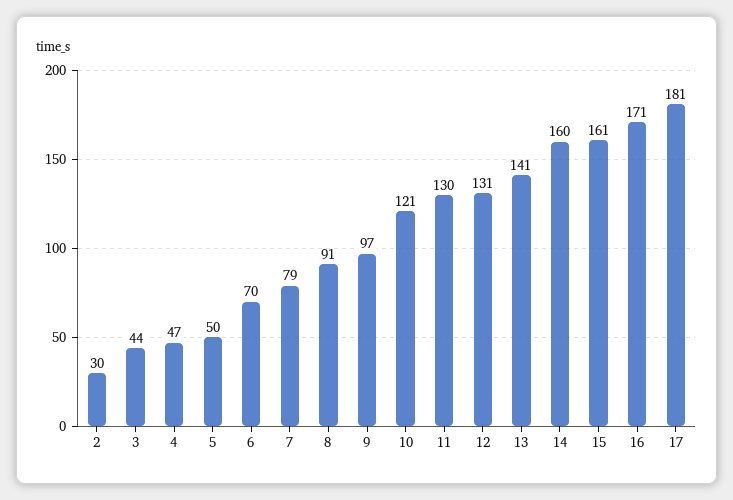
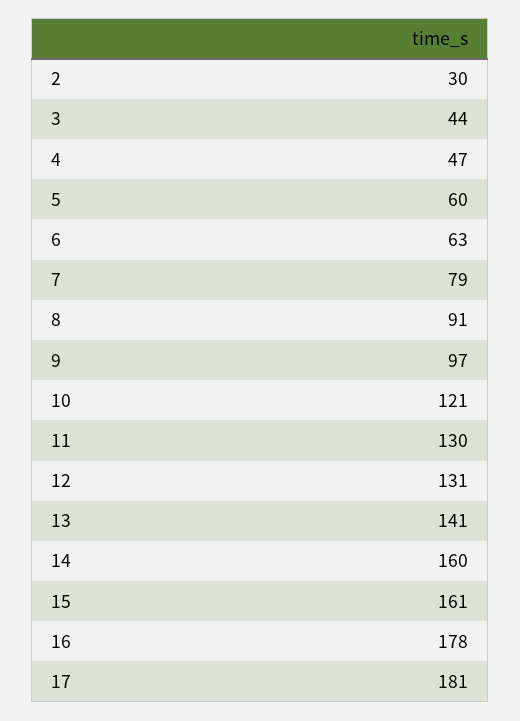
5: 50 -> 60
6: 70 -> 63
16: 171 -> 178

